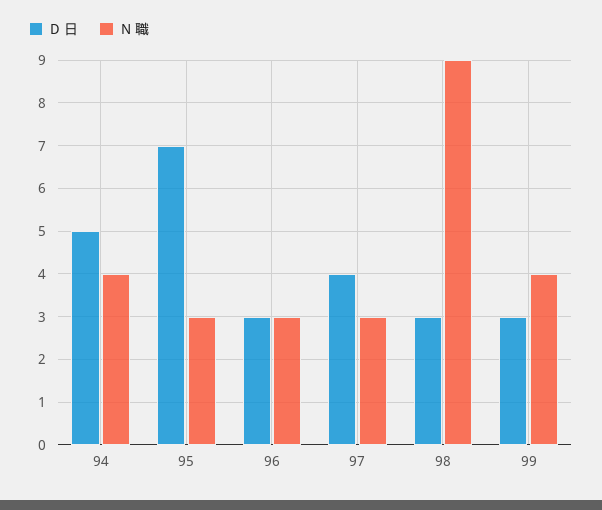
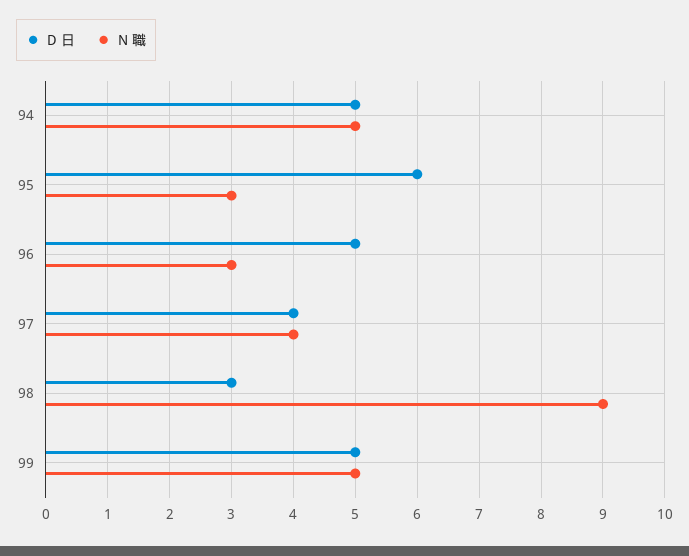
N 職, 94: 4 -> 5
D 日, 95: 7 -> 6
D 日, 96: 3 -> 5
N 職, 97: 3 -> 4
D 日, 99: 3 -> 5
N 職, 99: 4 -> 5

